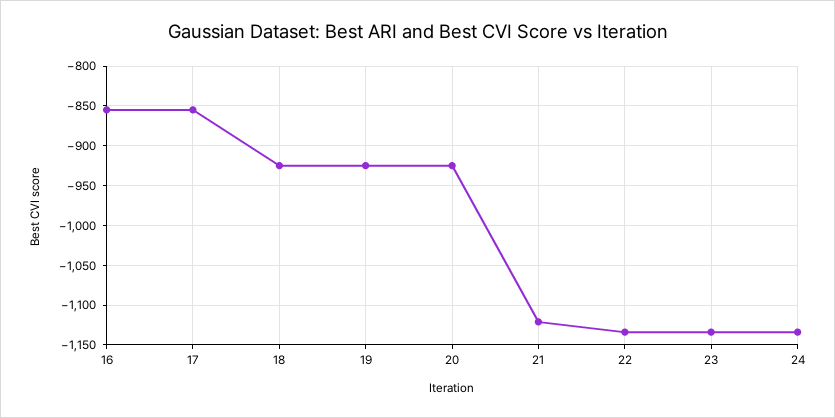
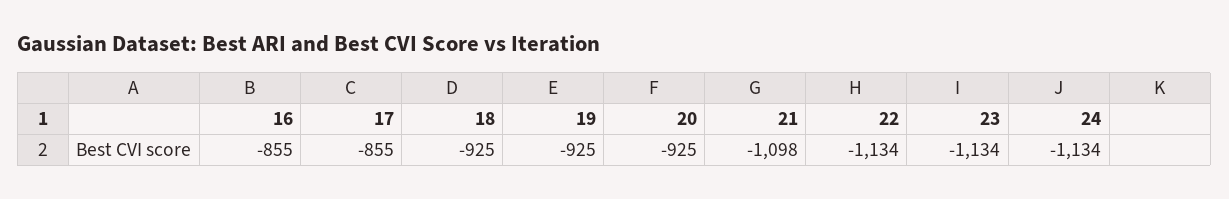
21: -1120 -> -1098

